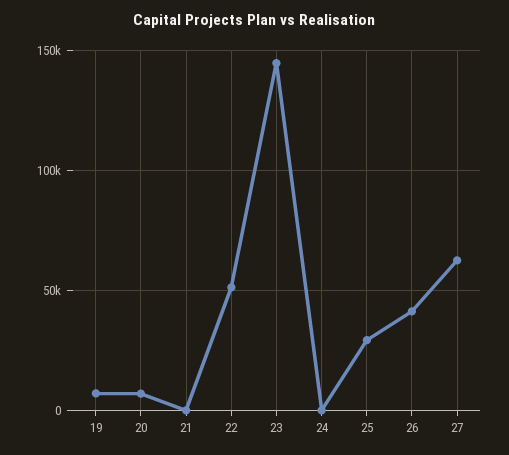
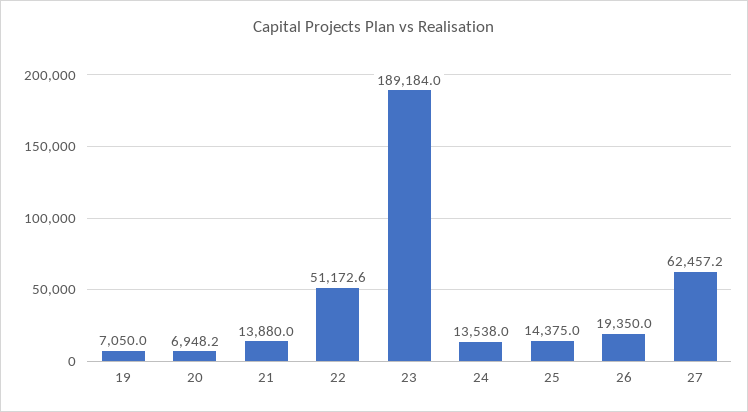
21: 0 -> 13880
23: 145000 -> 189184
24: 0 -> 13538
25: 30000 -> 14375
26: 40000 -> 19350

